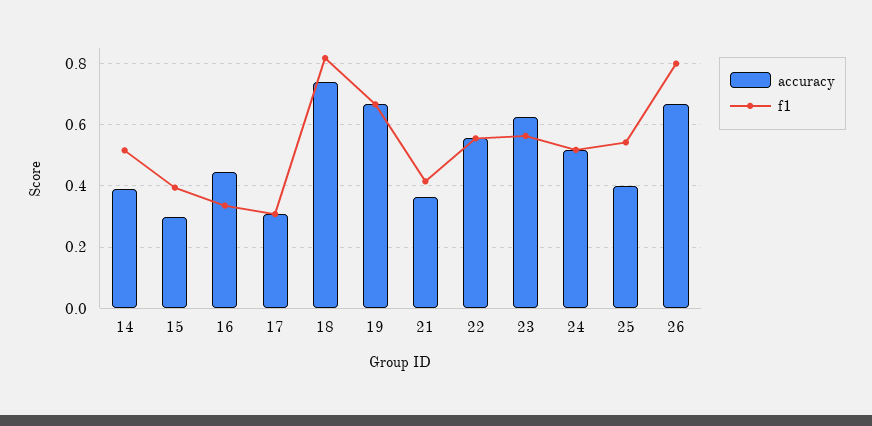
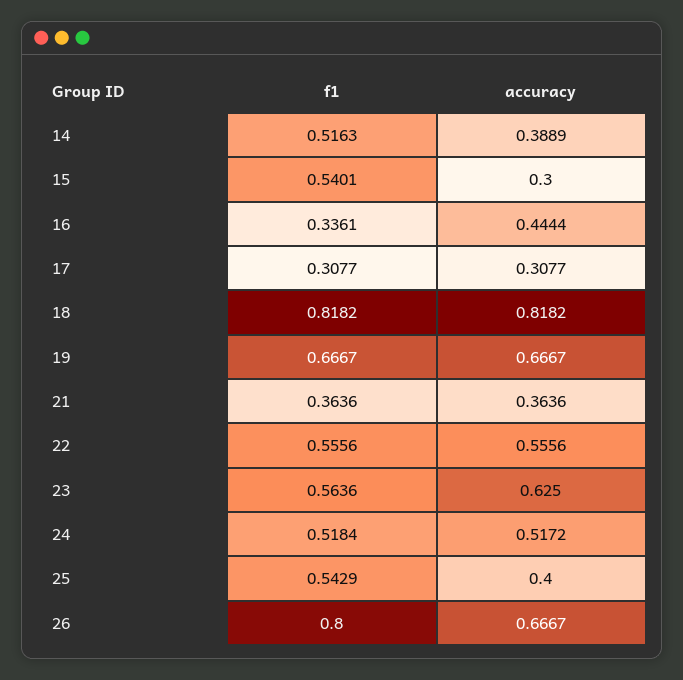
f1, 15: 0.4 -> 0.5401
accuracy, 18: 0.74 -> 0.8182
f1, 21: 0.42 -> 0.3636

